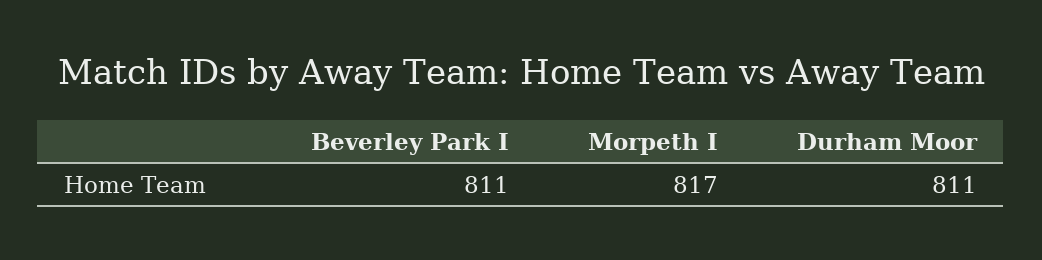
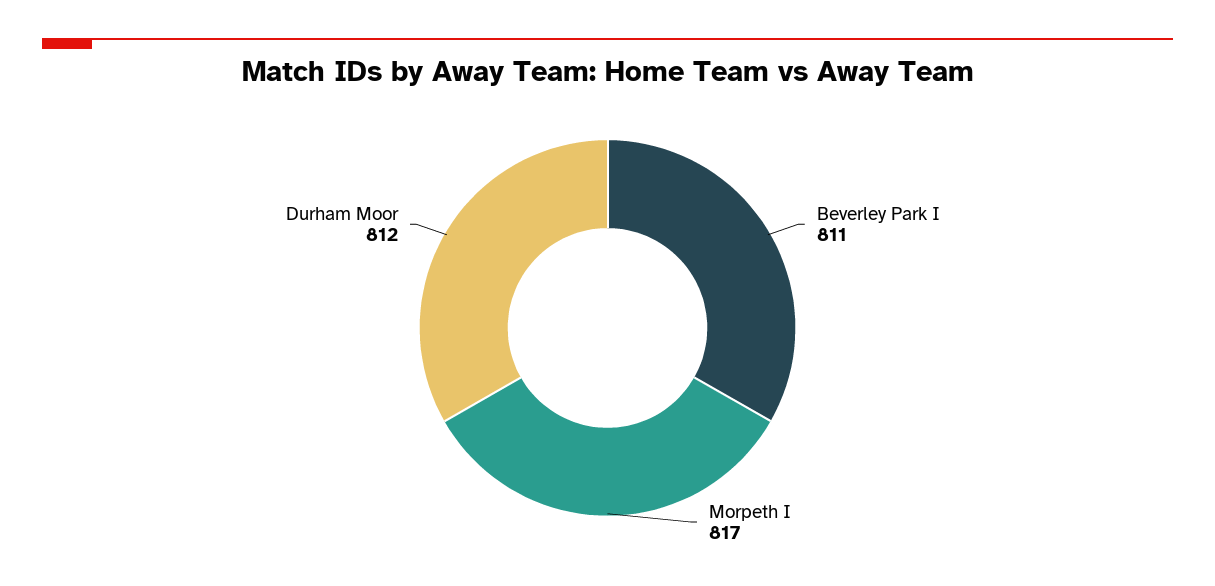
Durham Moor: 811 -> 812

